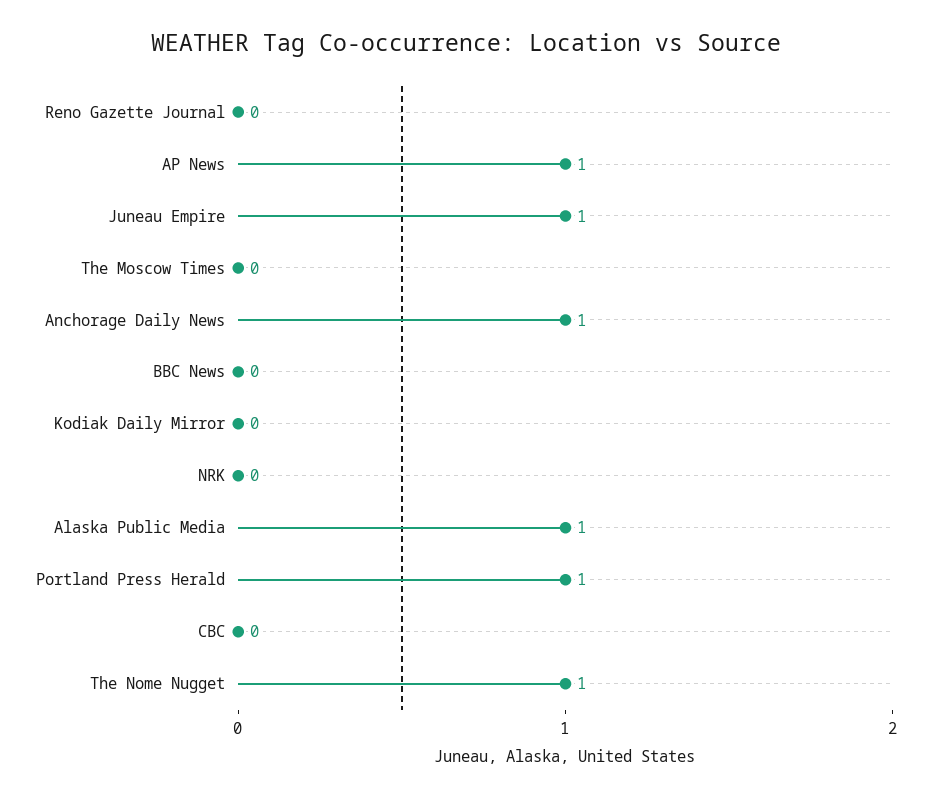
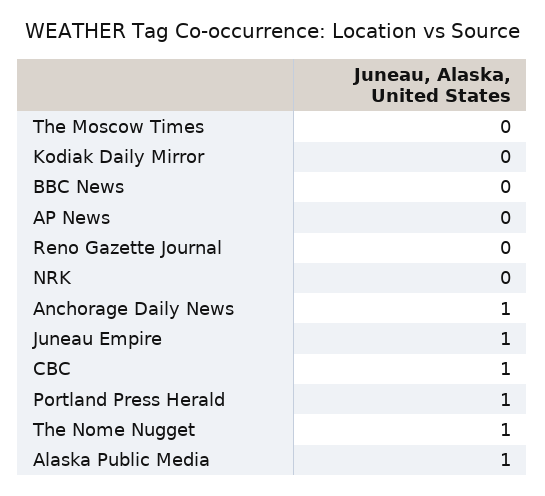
AP News: 1 -> 0
CBC: 0 -> 1

